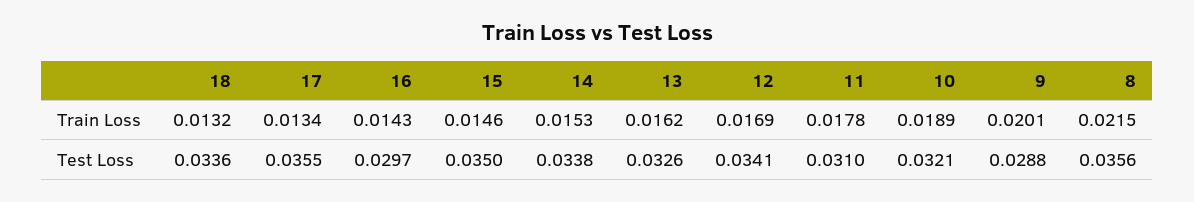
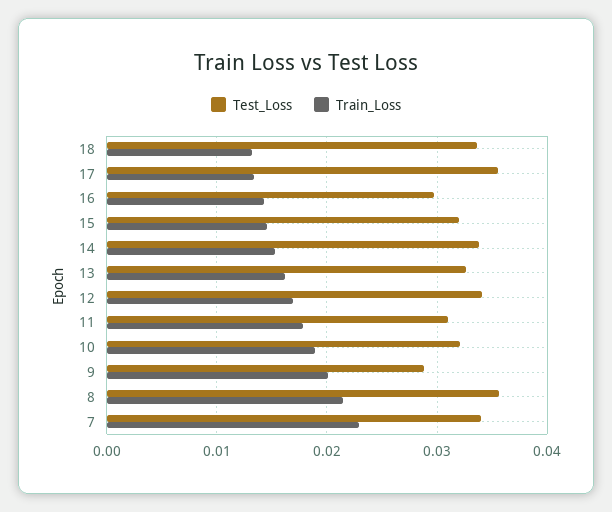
Test Loss, 15: 0.035 -> 0.032
Test Loss, 7: none -> 0.034
Train Loss, 7: none -> 0.023

